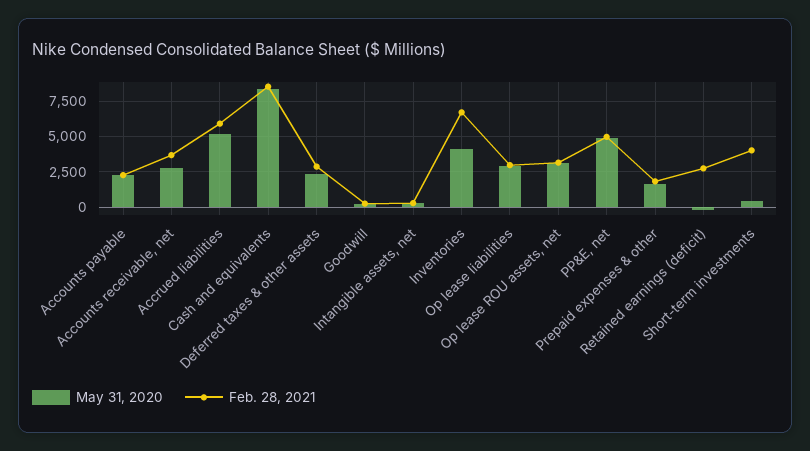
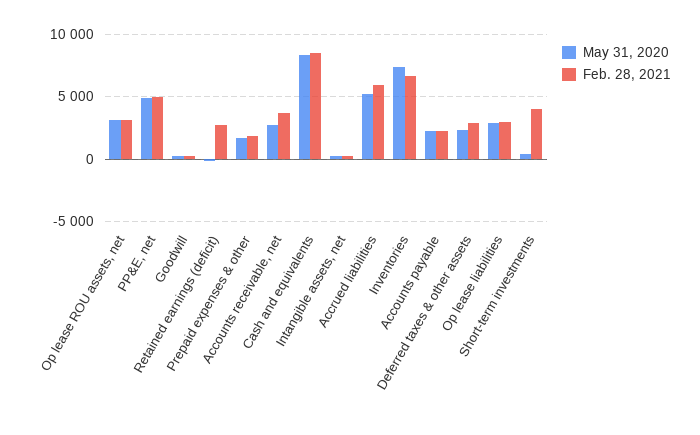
May 31, 2020, Inventories: 4000 -> 7500

